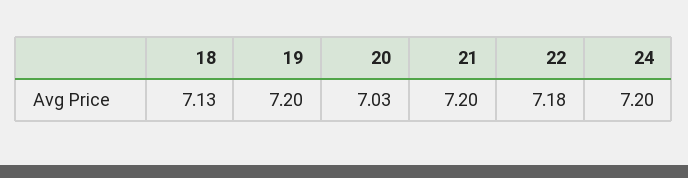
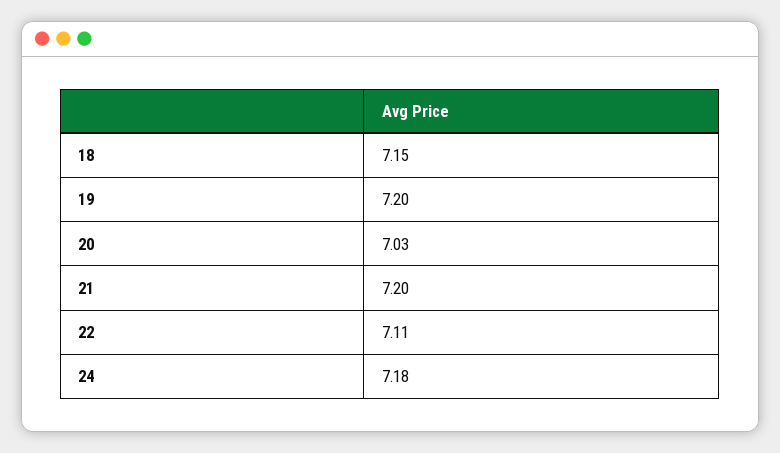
18: 7.13 -> 7.15
22: 7.18 -> 7.11
24: 7.2 -> 7.18

